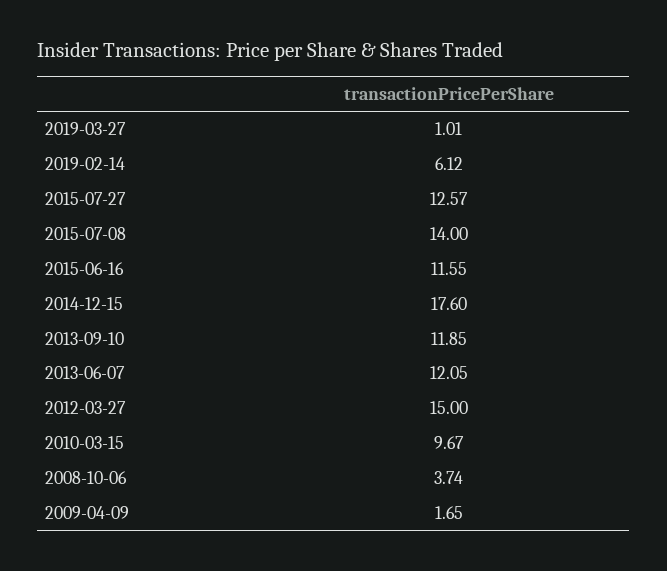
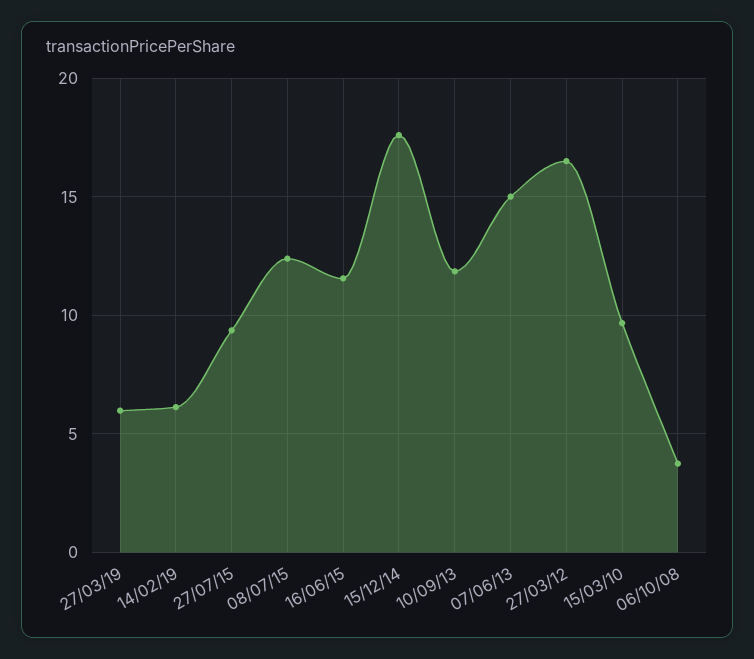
2019-03-27: 1.01 -> 6
2015-07-27: 12.57 -> 9.5
2015-07-08: 14 -> 12.5
2013-06-07: 12.05 -> 15
2012-03-27: 15 -> 16.5
2009-04-09: 1.65 -> none

